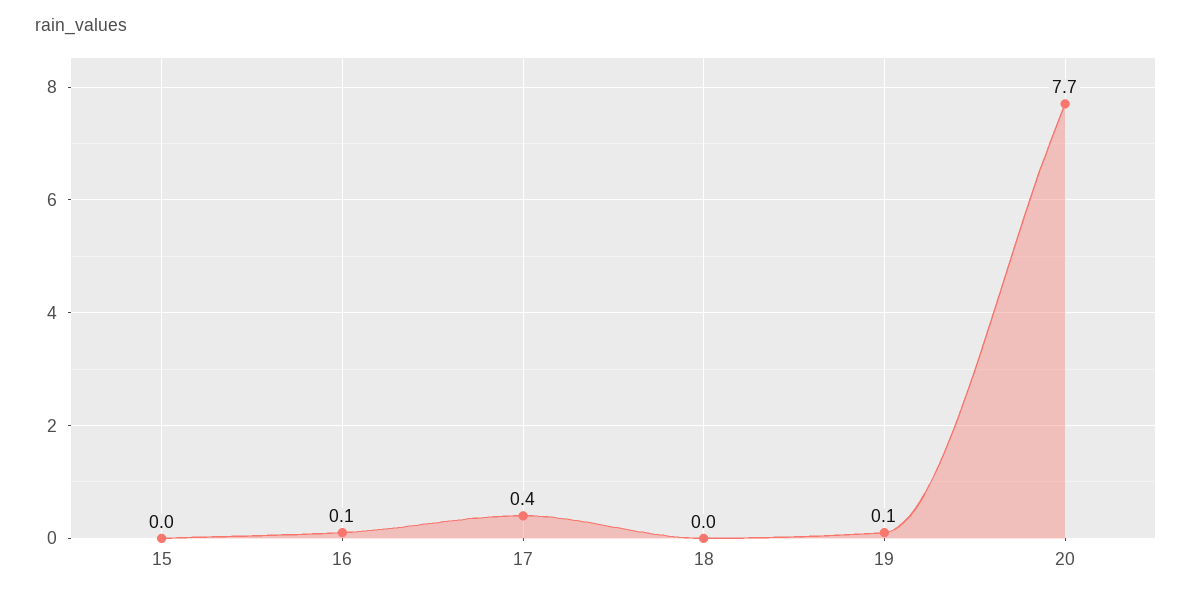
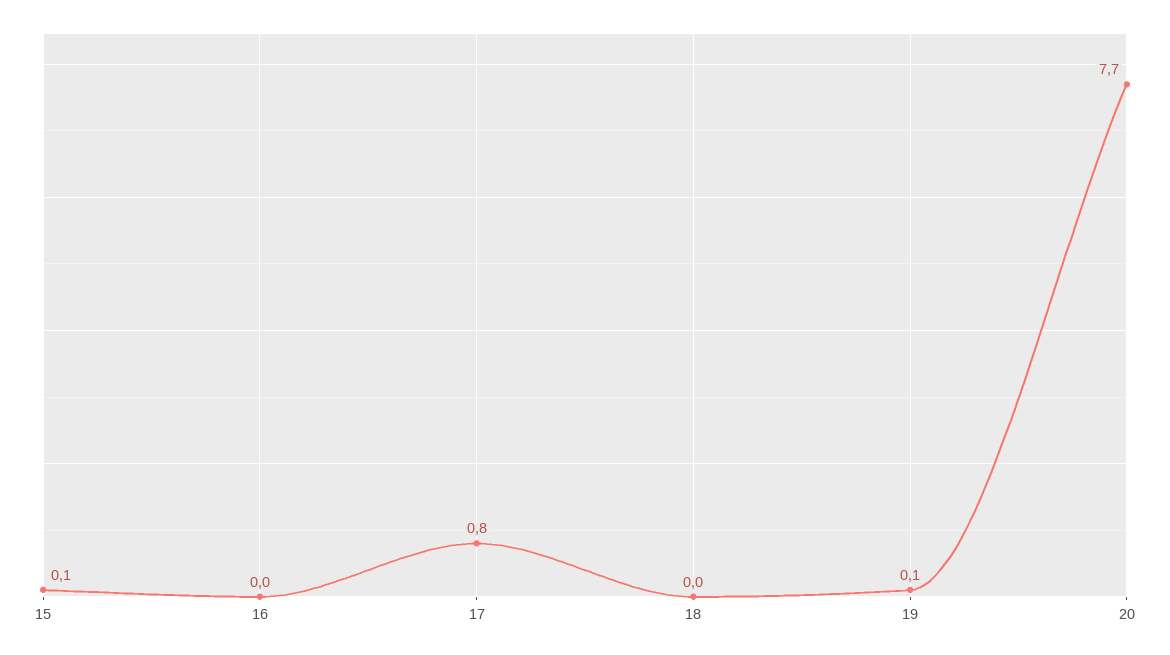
15: 0 -> 0.1
16: 0.1 -> 0
17: 0.4 -> 0.8

